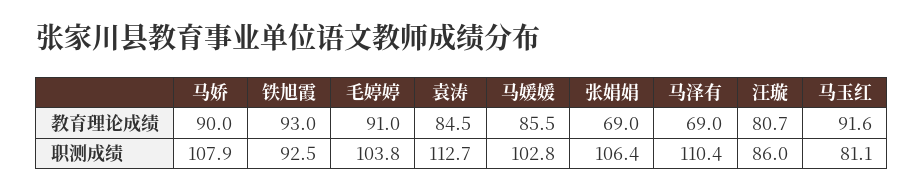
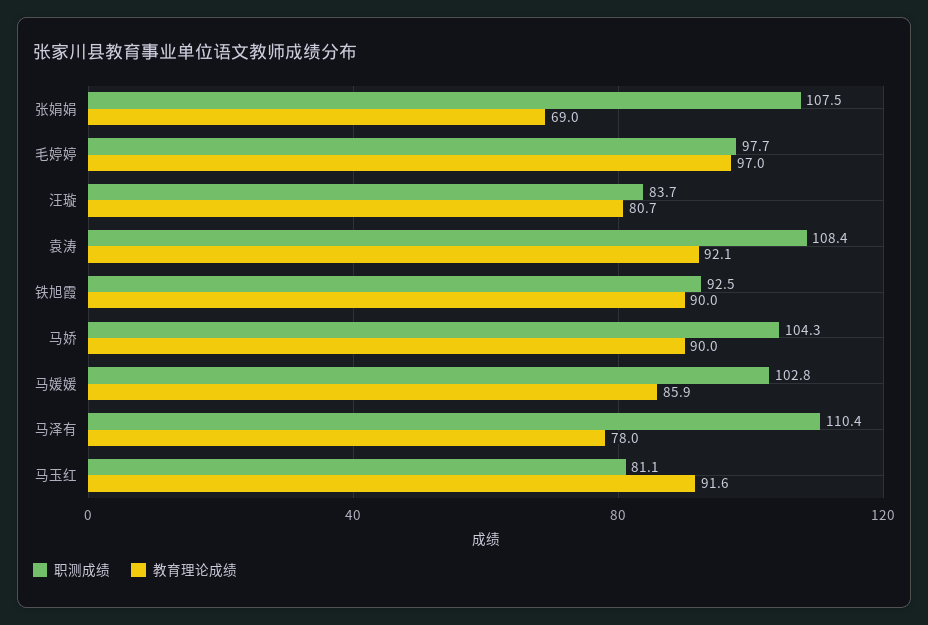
教育理论成绩, 铁旭霞: 93 -> 90
教育理论成绩, 毛婷婷: 91 -> 97
教育理论成绩, 袁涛: 84.5 -> 92.1
教育理论成绩, 马媛媛: 85.5 -> 85.9
教育理论成绩, 马泽有: 69 -> 78
职测成绩, 马娇: 107.9 -> 104.3
职测成绩, 毛婷婷: 103.8 -> 97.7
职测成绩, 袁涛: 112.7 -> 108.4
职测成绩, 张娟娟: 106.4 -> 107.5
职测成绩, 汪璇: 86 -> 83.7

